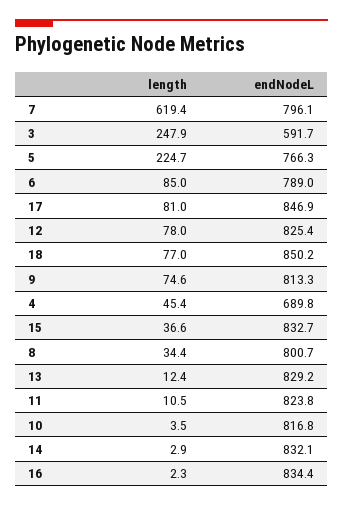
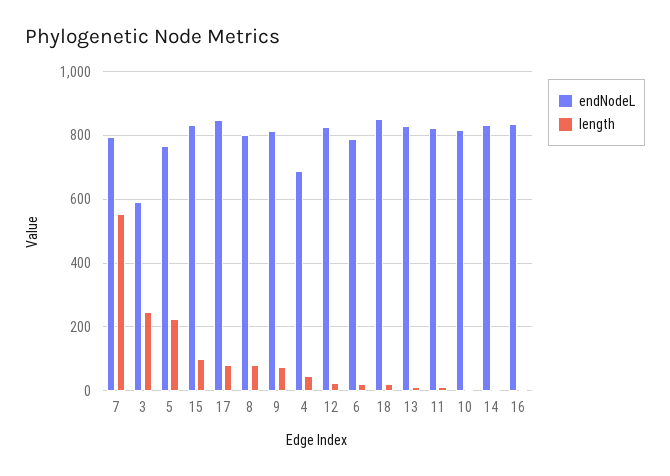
length, 7: 619.4 -> 560
length, 6: 85 -> 20
length, 12: 78 -> 20
length, 18: 77 -> 20
length, 15: 36.6 -> 100
length, 8: 34.4 -> 80

